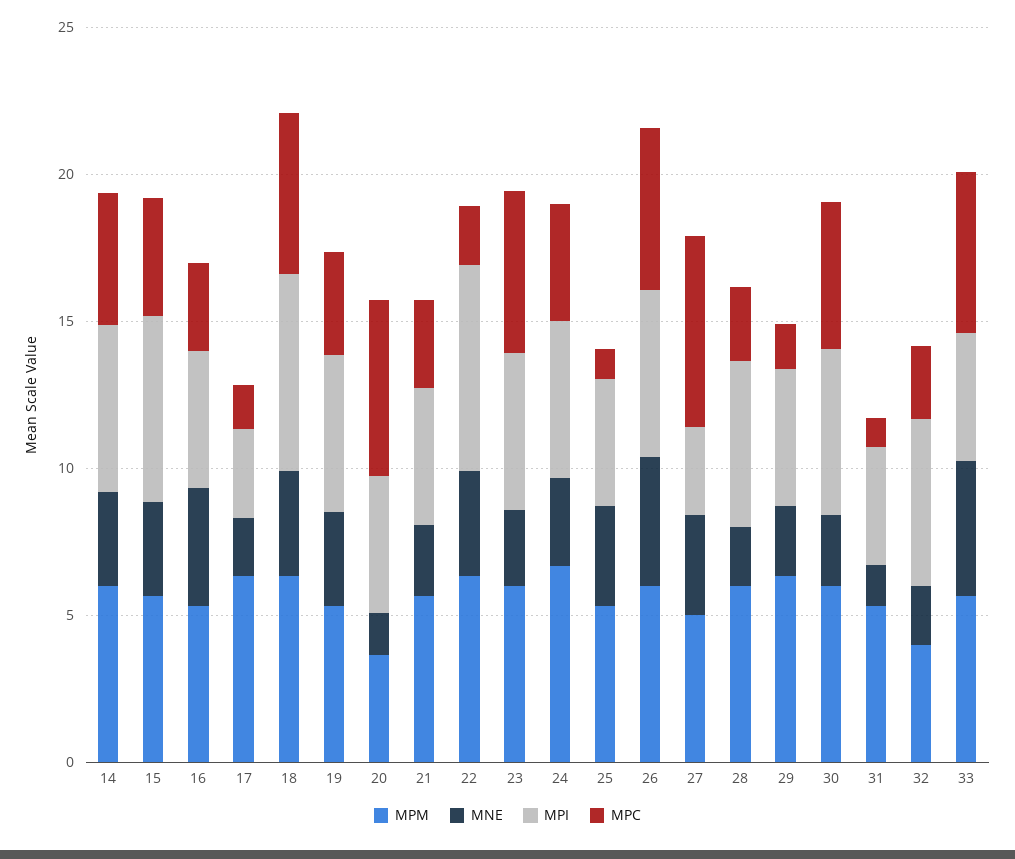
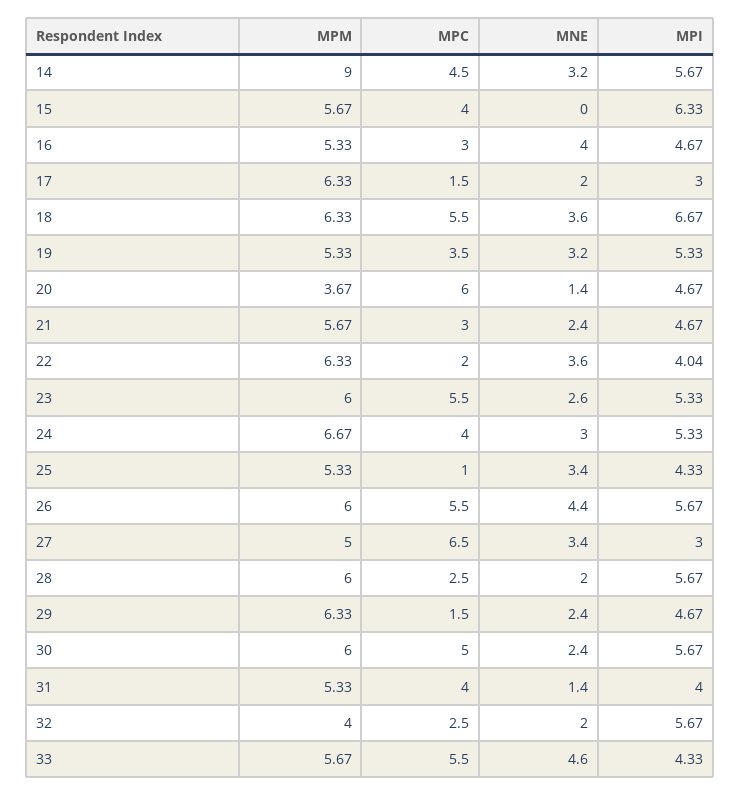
MPM, 14: 6 -> 9
MNE, 15: 3 -> 0
MPI, 22: 7 -> 4.04
MPC, 31: 1 -> 4

